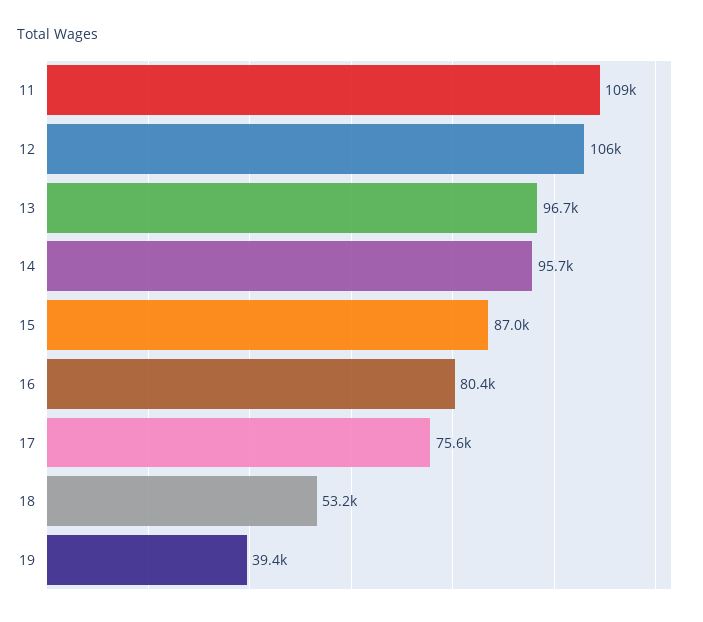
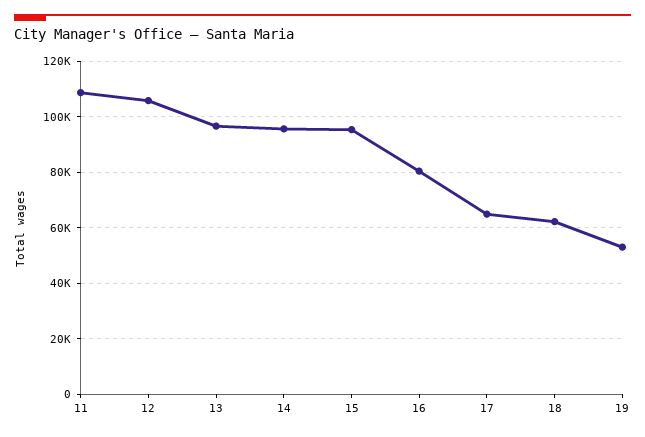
15: 87000 -> 95000
17: 75600 -> 65000
18: 53200 -> 62500
19: 39400 -> 52500

